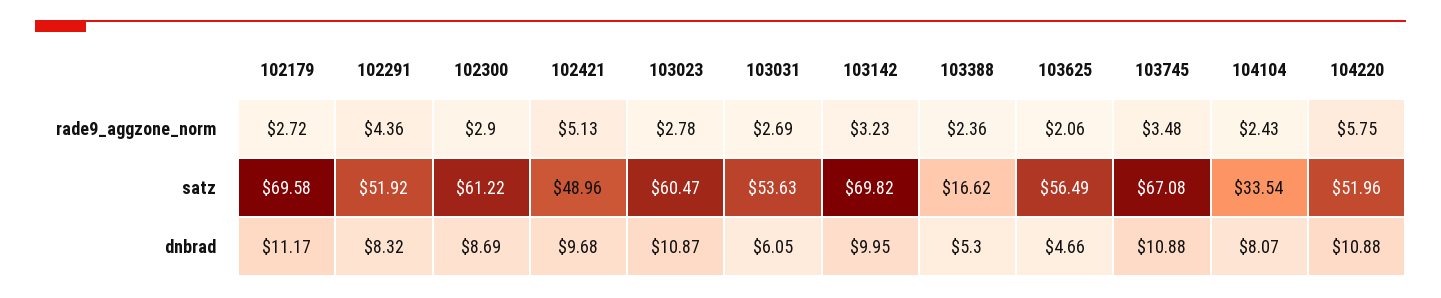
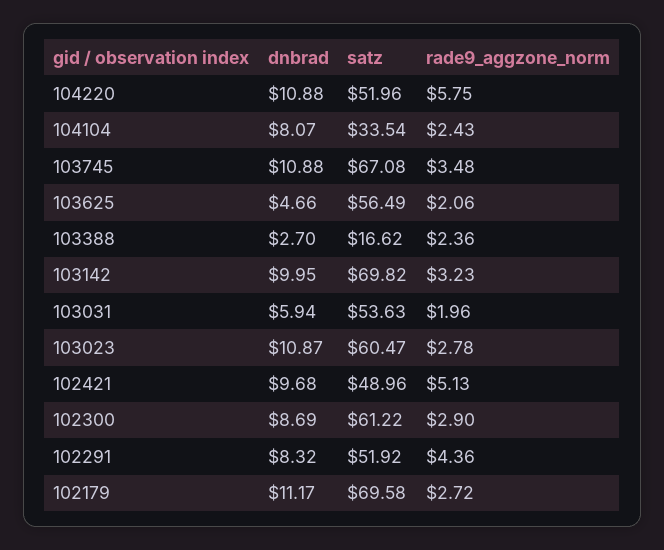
103031, rade9_aggzone_norm: 2.69 -> 1.96
103031, dnbrad: 6.05 -> 5.94
103388, dnbrad: 5.3 -> 2.7

